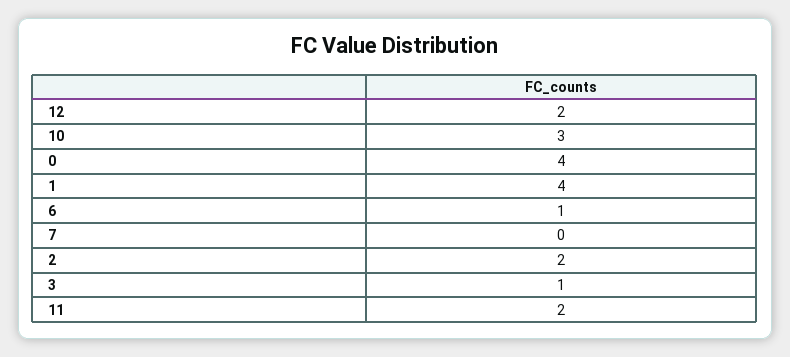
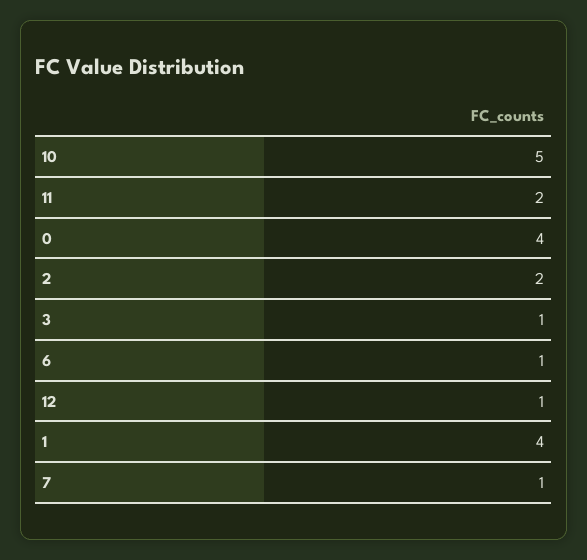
12: 2 -> 1
10: 3 -> 5
7: 0 -> 1

